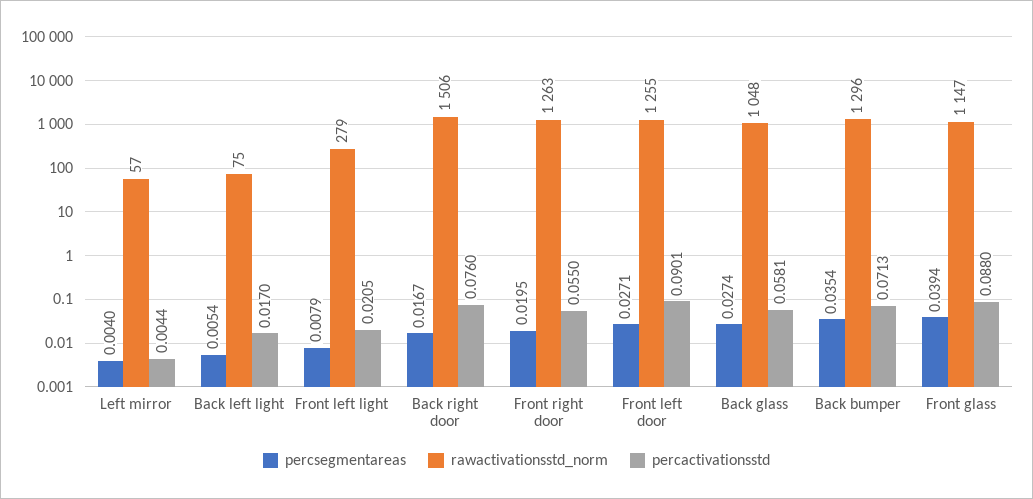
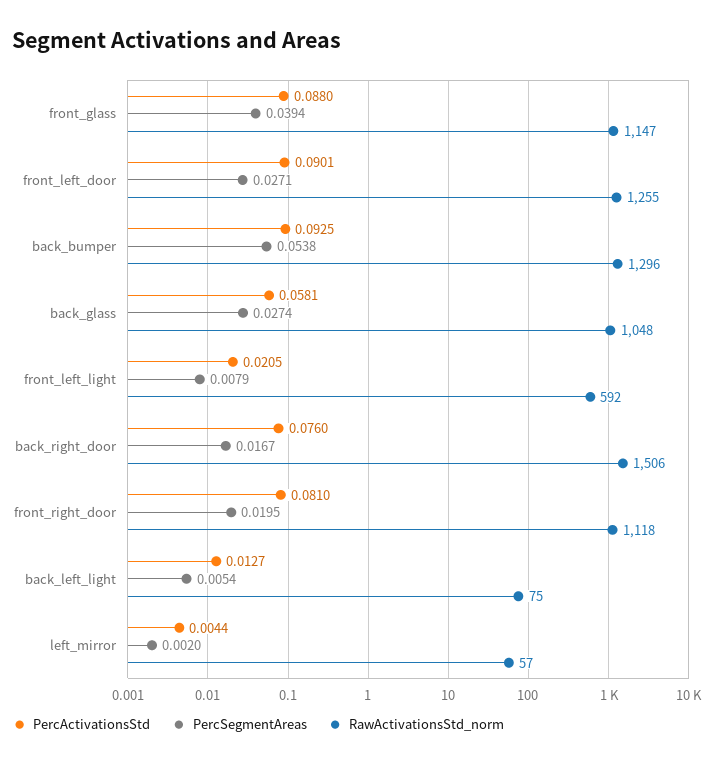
percsegmentareas, Left mirror: 0.004 -> 0.002
percactivationsstd, Back left light: 0.017 -> 0.0127
rawactivationsstd_norm, Front left light: 279 -> 592
rawactivationsstd_norm, Front right door: 1263 -> 1118
percactivationsstd, Front right door: 0.055 -> 0.081
percsegmentareas, Back bumper: 0.0354 -> 0.0538
percactivationsstd, Back bumper: 0.0713 -> 0.0925

